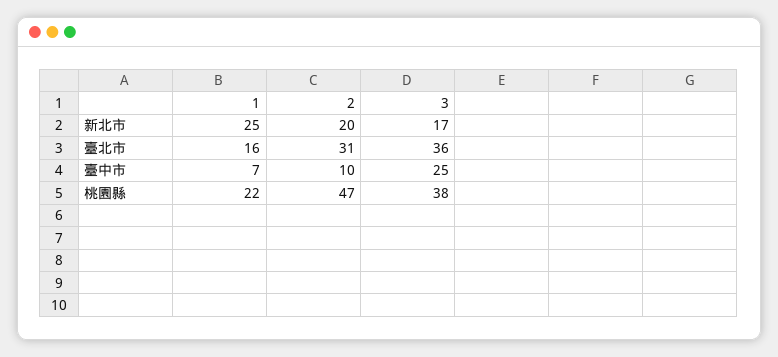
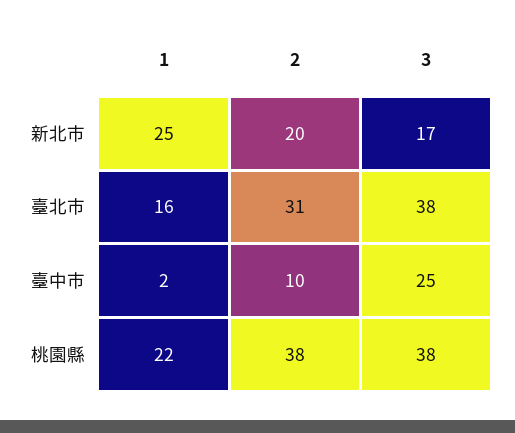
3, 臺北市: 36 -> 38
1, 臺中市: 7 -> 2
2, 桃園縣: 47 -> 38

